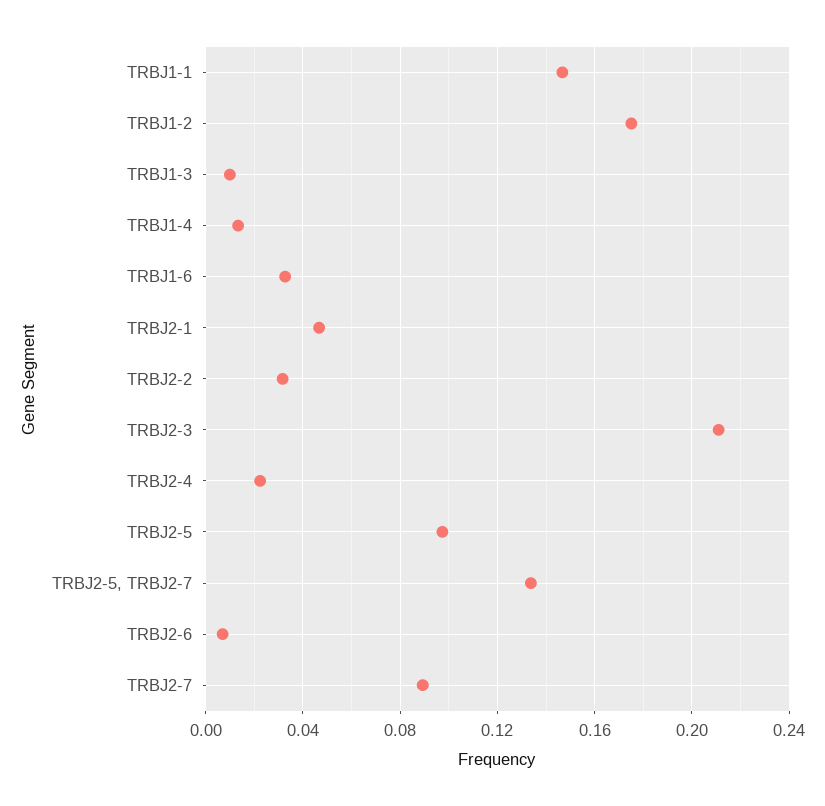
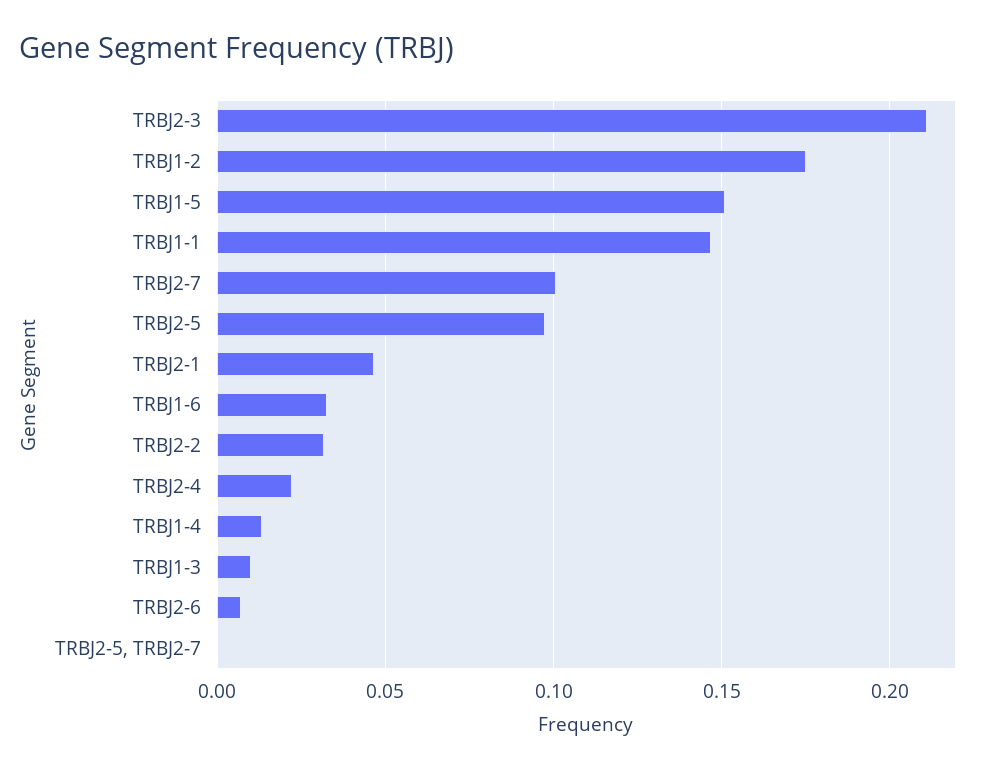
TRBJ2-5, TRBJ2-7: 0.135 -> 0
TRBJ2-7: 0.09 -> 0.1
TRBJ1-5: none -> 0.15

